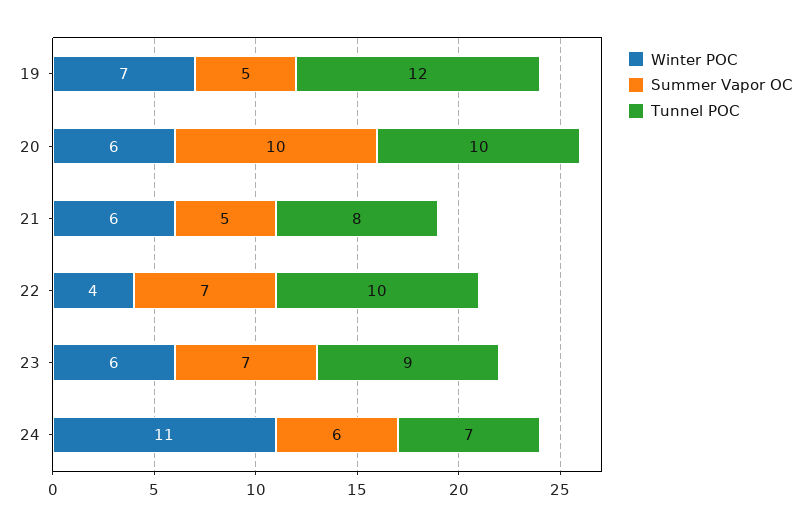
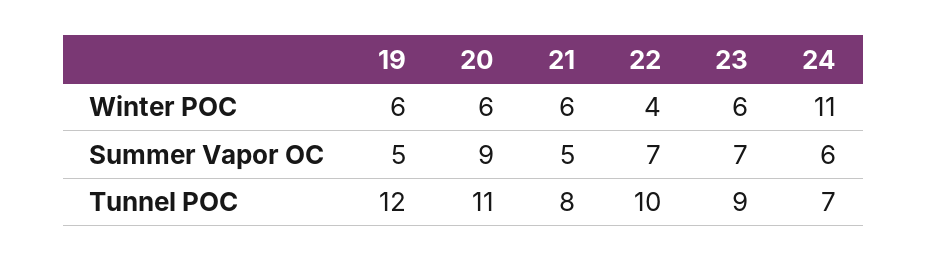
Winter POC, 19: 7 -> 6
Summer Vapor OC, 20: 10 -> 9
Tunnel POC, 20: 10 -> 11

